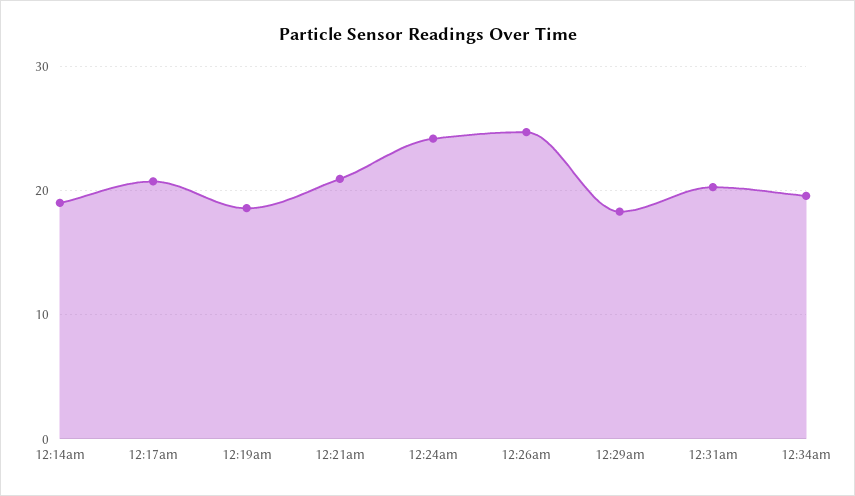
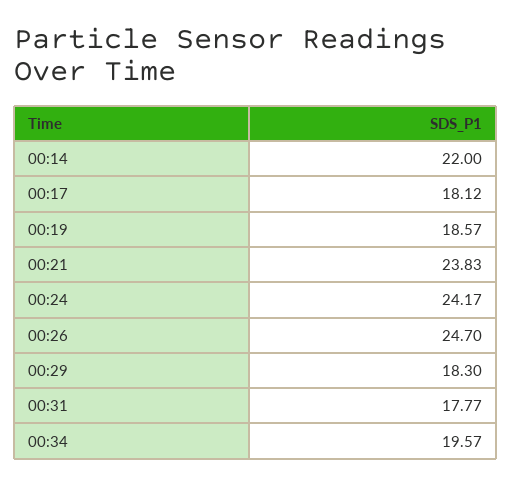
12:14am: 19 -> 22
12:17am: 21 -> 18.12
12:21am: 21 -> 23.83
12:31am: 20 -> 17.77

